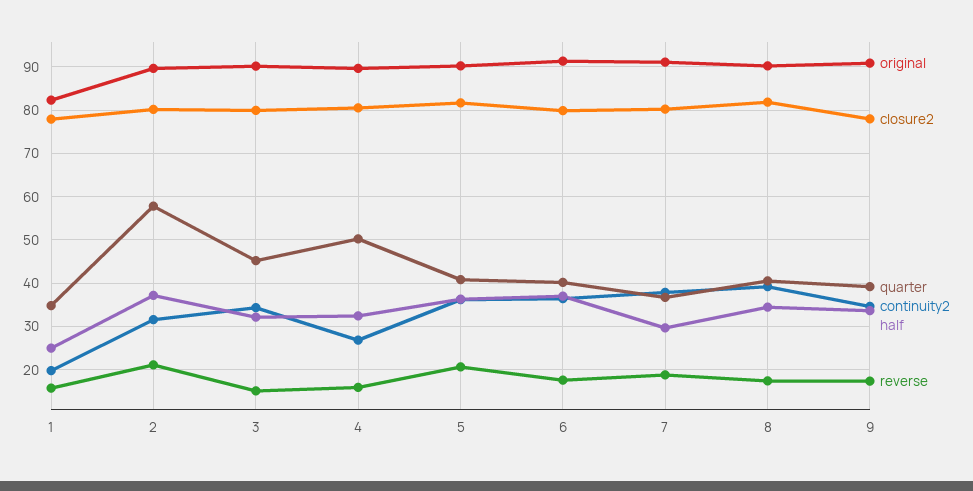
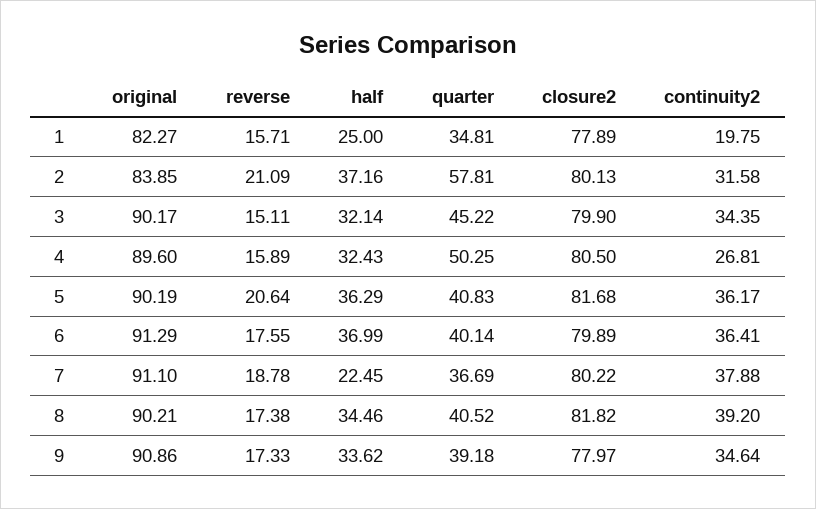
original, 2: 90 -> 83.85
half, 7: 30 -> 22.45

